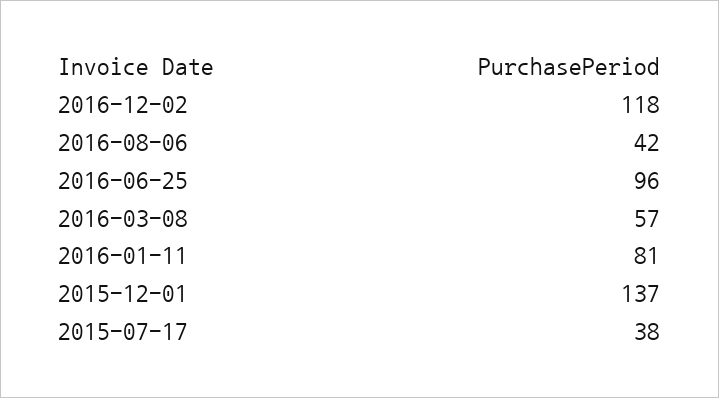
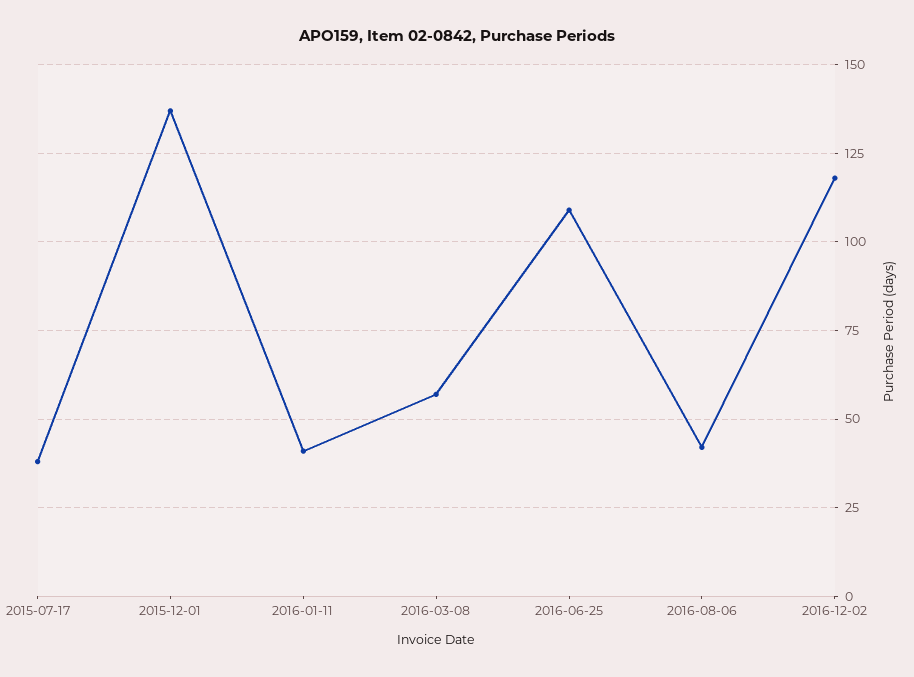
2016-06-25: 96 -> 110
2016-01-11: 81 -> 40

